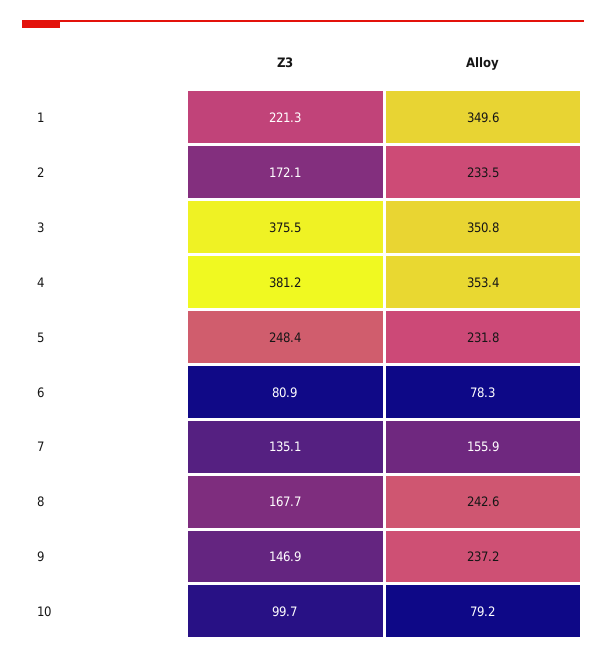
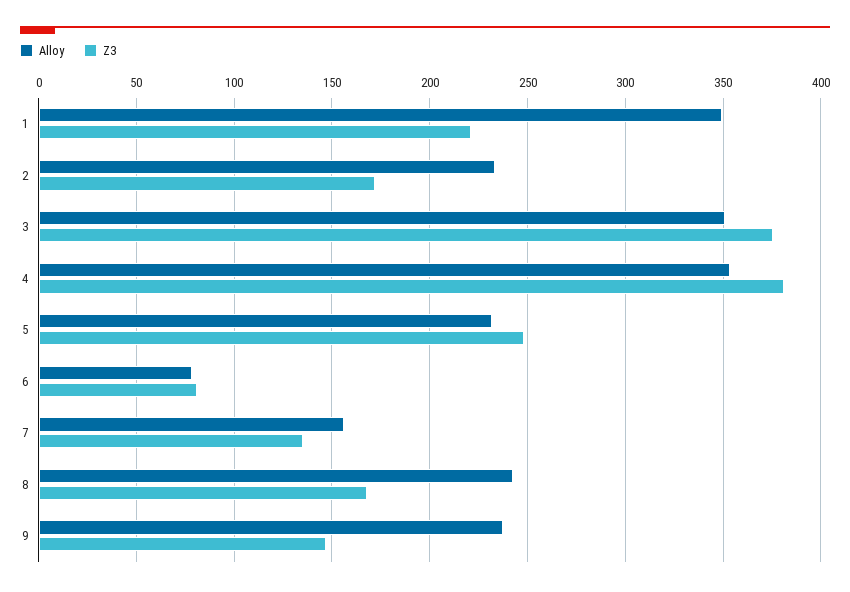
Z3, 10: 99.7 -> none
Alloy, 10: 79.2 -> none

